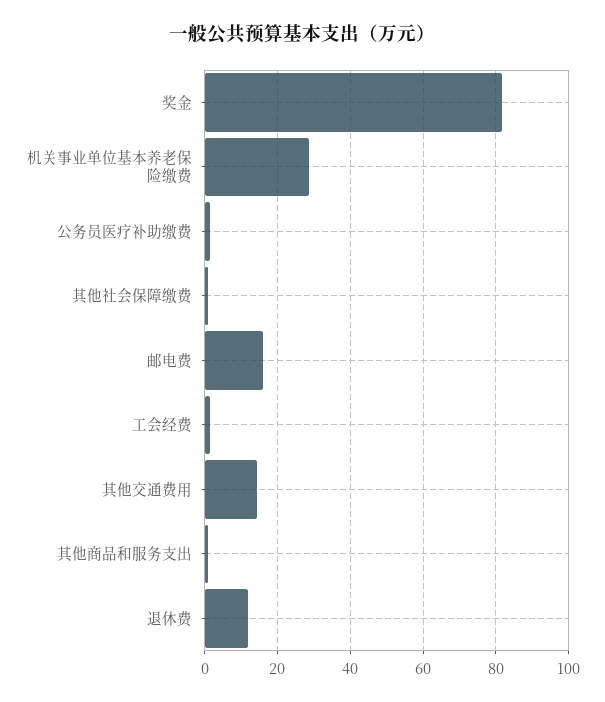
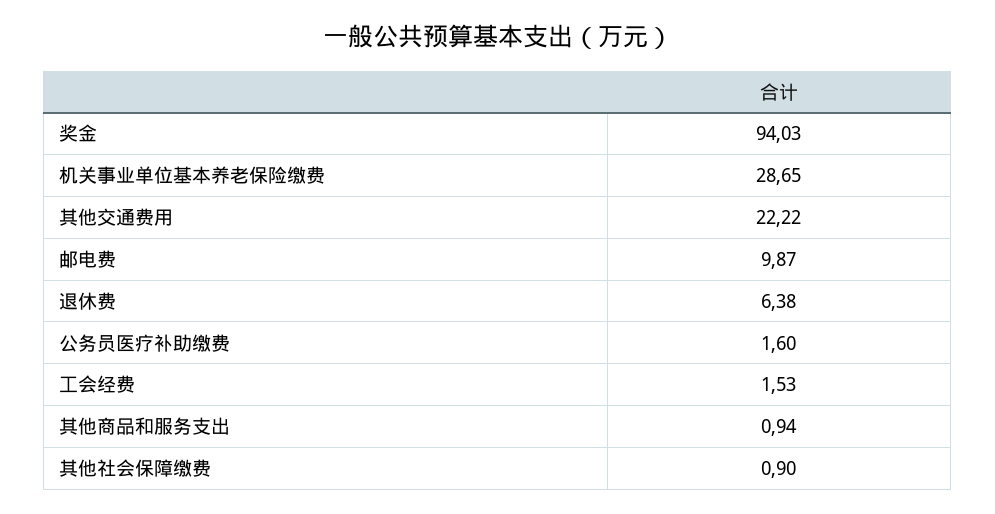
奖金: 82 -> 94.03
邮电费: 16 -> 9.87
其他交通费用: 14 -> 22.22
退休费: 12 -> 6.38

